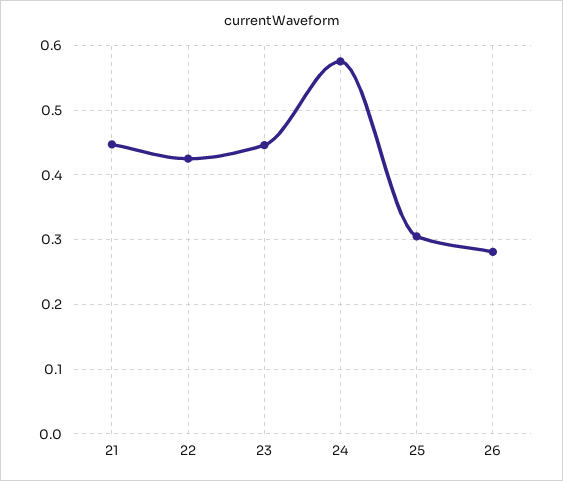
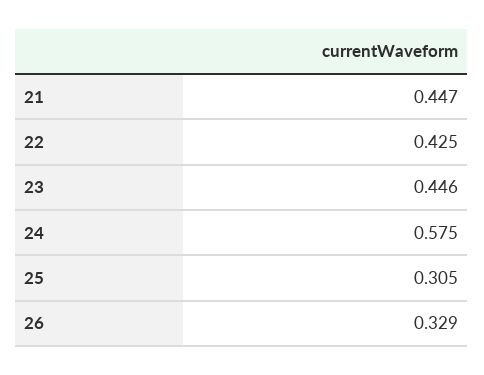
26: 0.28 -> 0.329

